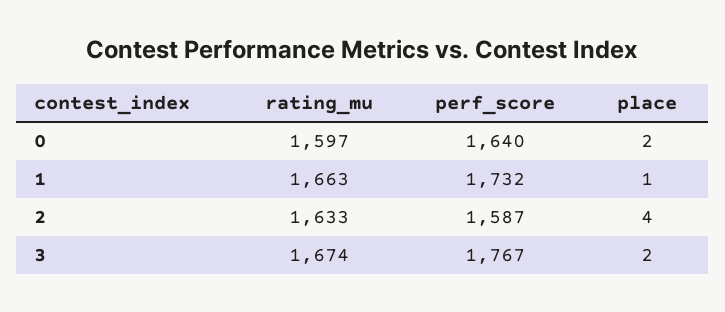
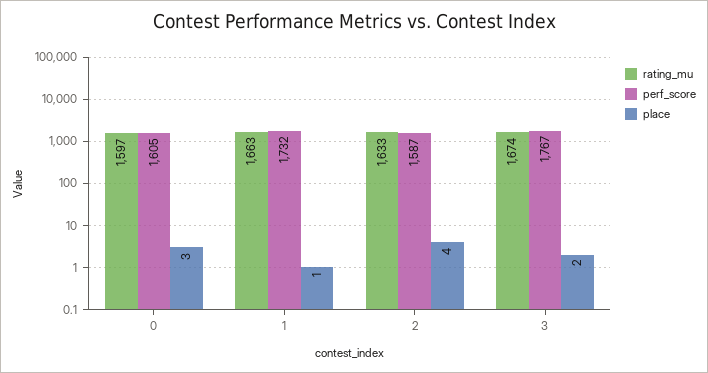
perf_score, 0: 1640 -> 1605
place, 0: 2 -> 3

